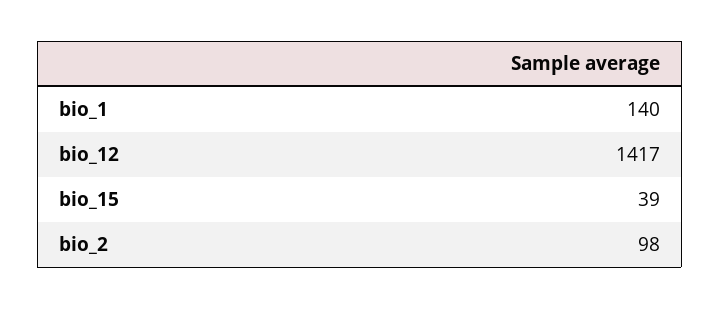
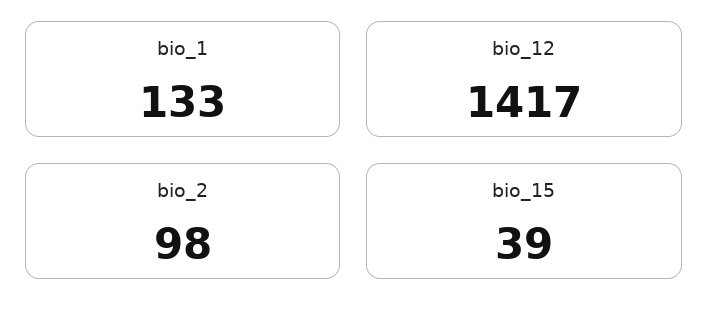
bio_1: 140 -> 133

